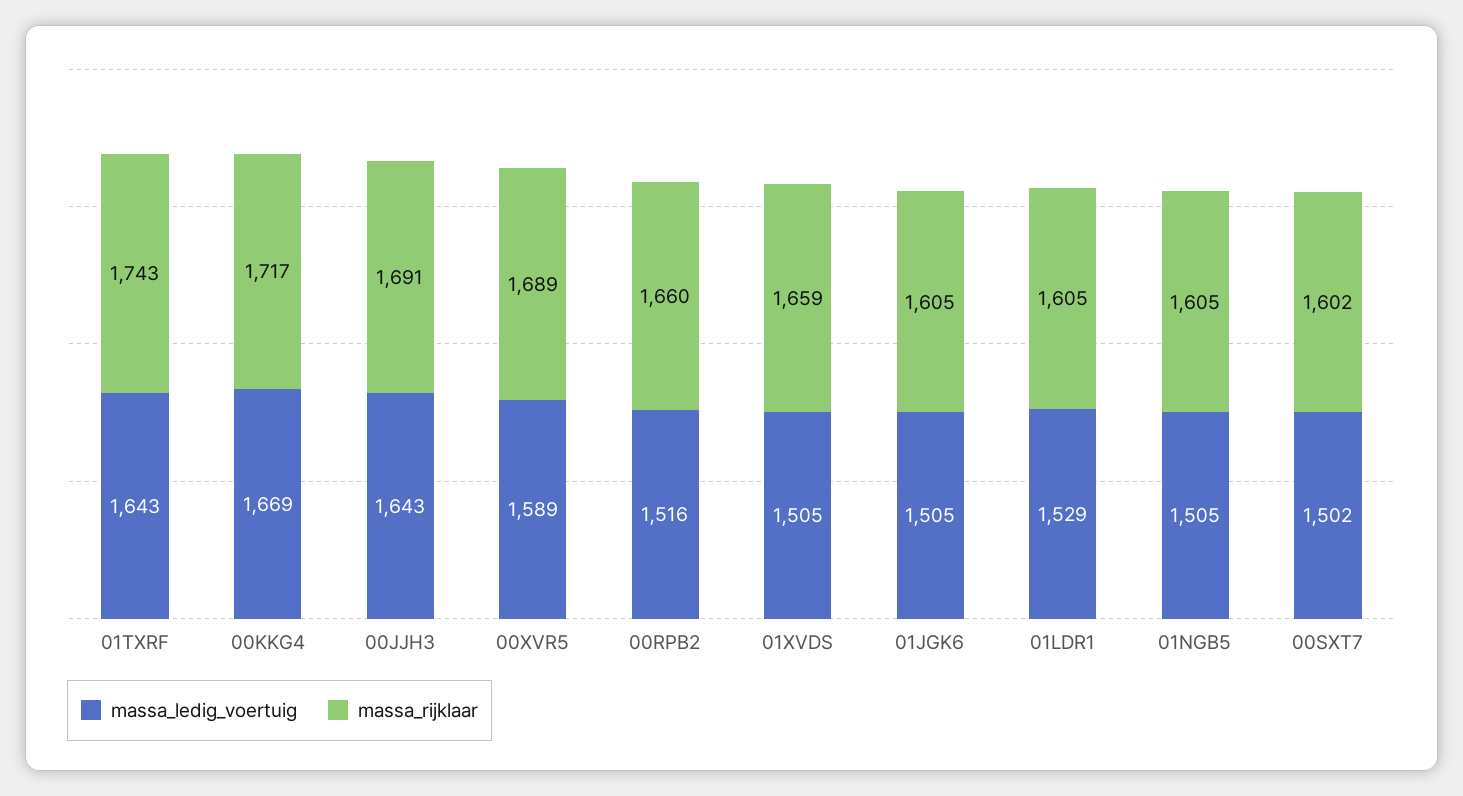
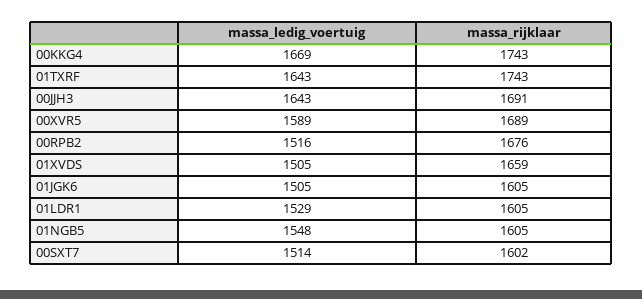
massa_rijklaar, 00KKG4: 1717 -> 1743
massa_rijklaar, 00RPB2: 1660 -> 1676
massa_ledig_voertuig, 01NGB5: 1505 -> 1548
massa_ledig_voertuig, 00SXT7: 1502 -> 1514

